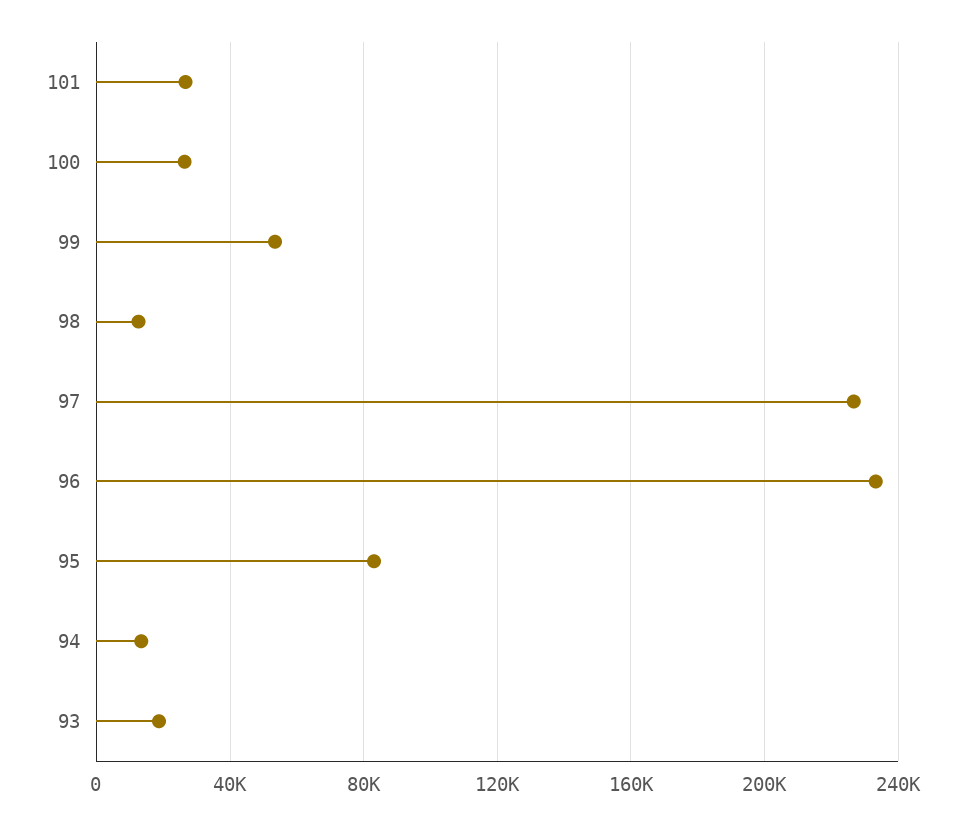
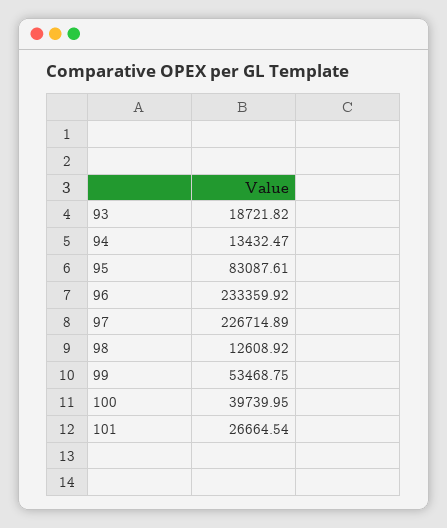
100: 25000 -> 39739.95

